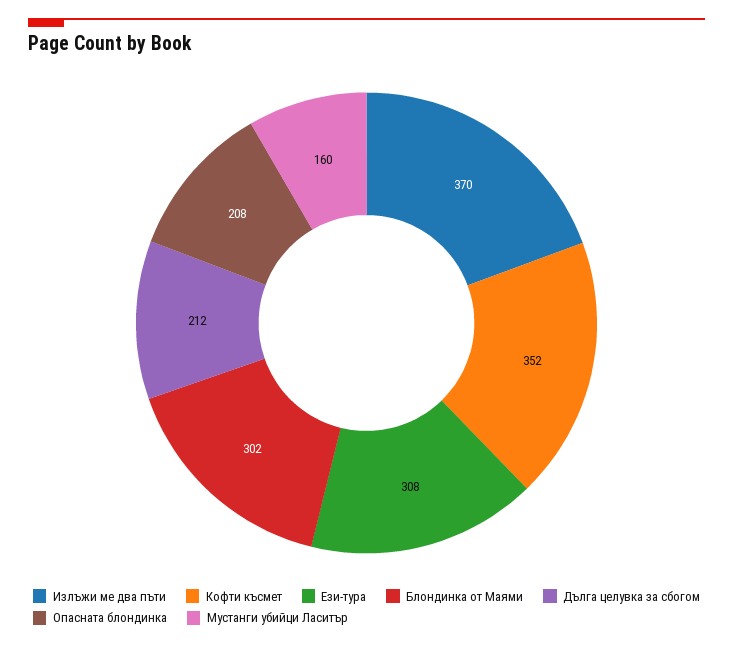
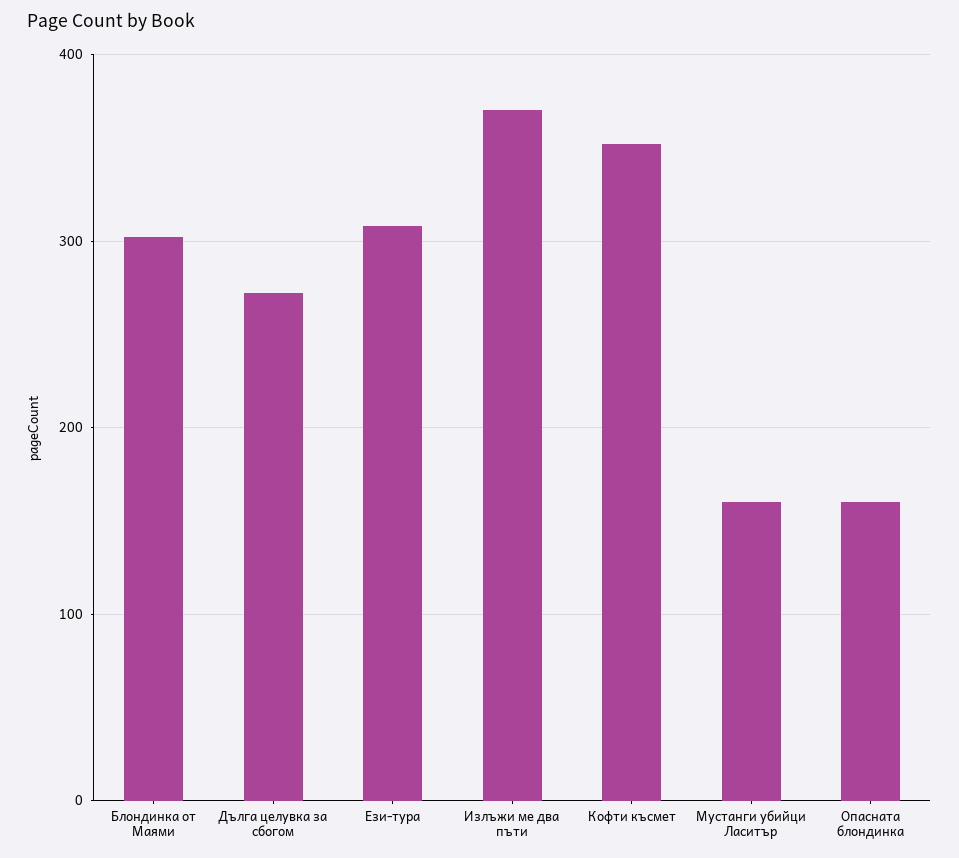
Дълга целувка за сбогом: 212 -> 270
Опасната блондинка: 208 -> 160

